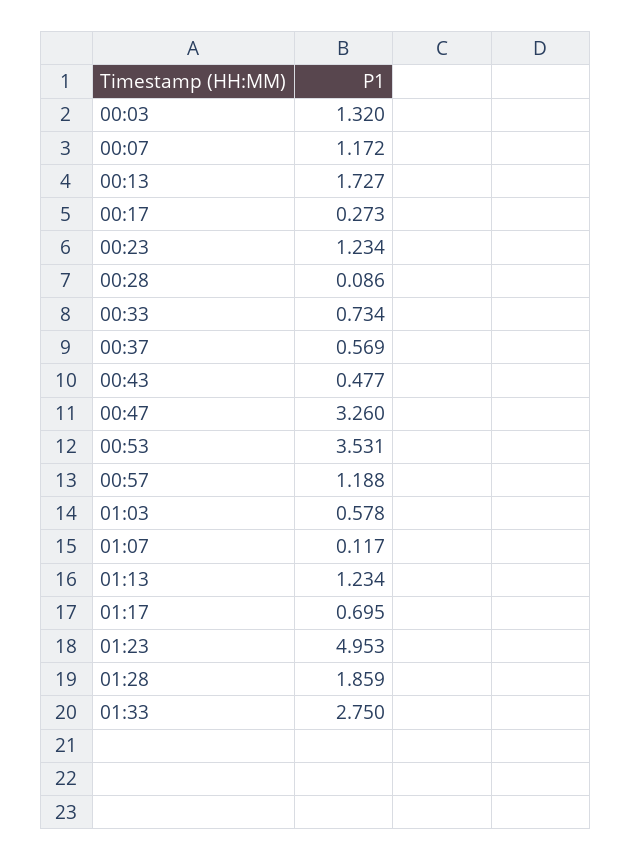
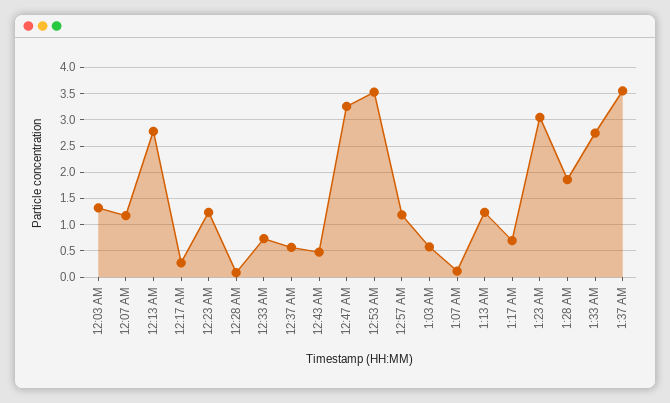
00:13: 1.727 -> 2.75
01:23: 4.953 -> 3
1:37 AM: none -> 3.5

